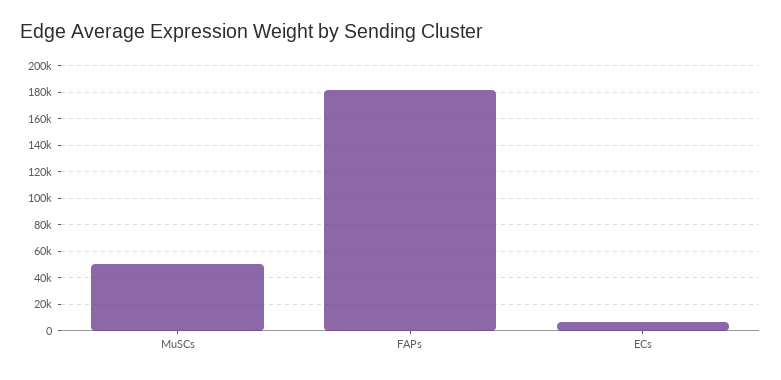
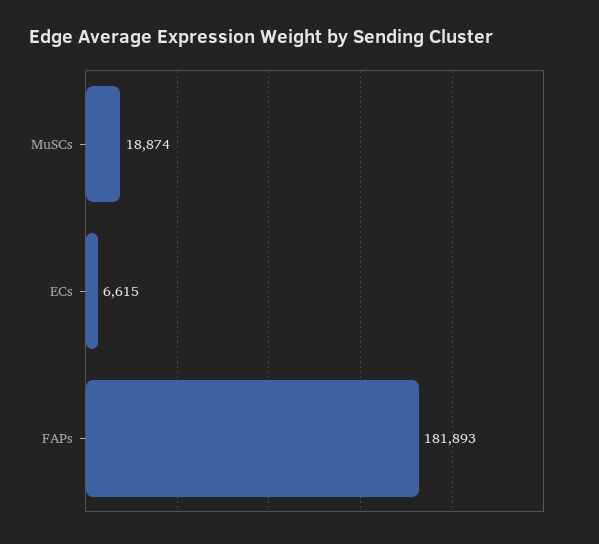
MuSCs: 50000 -> 18874

